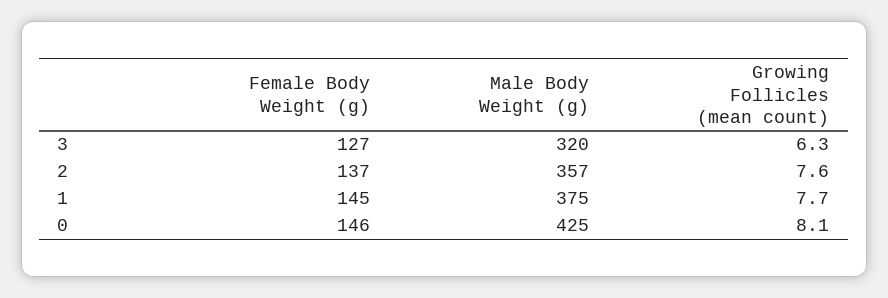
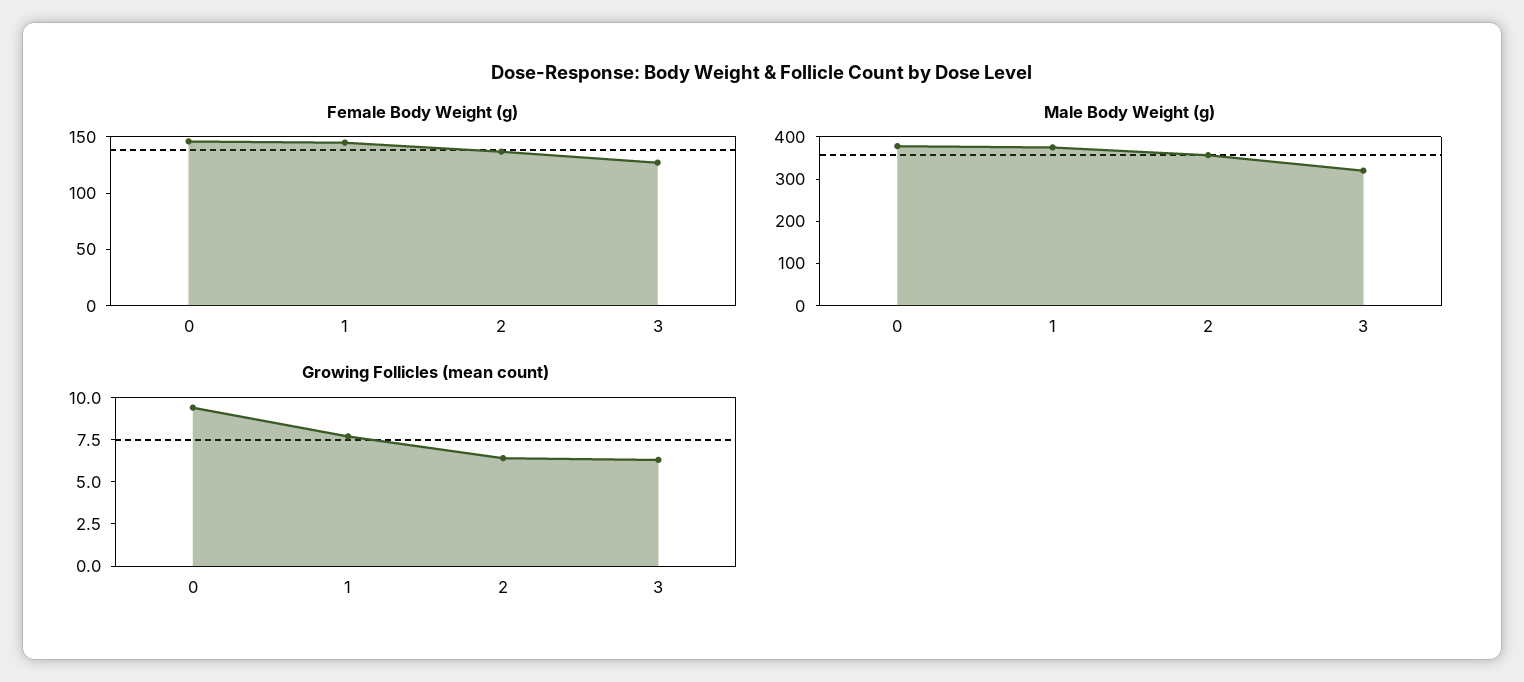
Growing Follicles (mean count), 2: 7.6 -> 6.5
Male Body Weight (g), 0: 425 -> 380
Growing Follicles (mean count), 0: 8.1 -> 9.5

